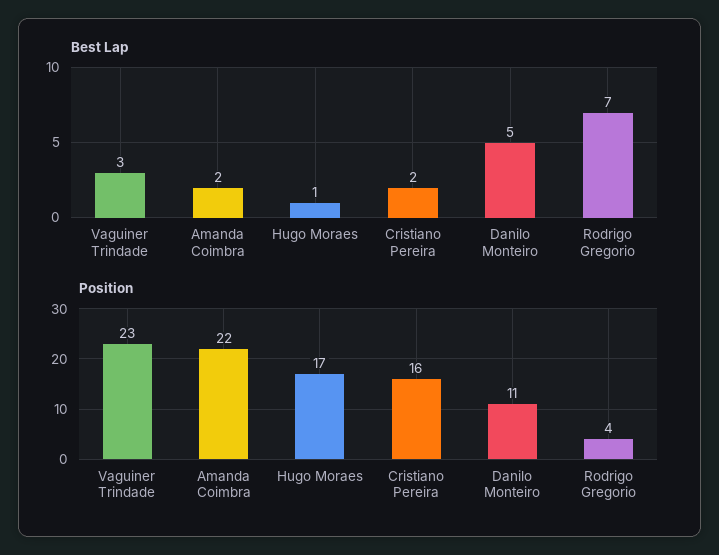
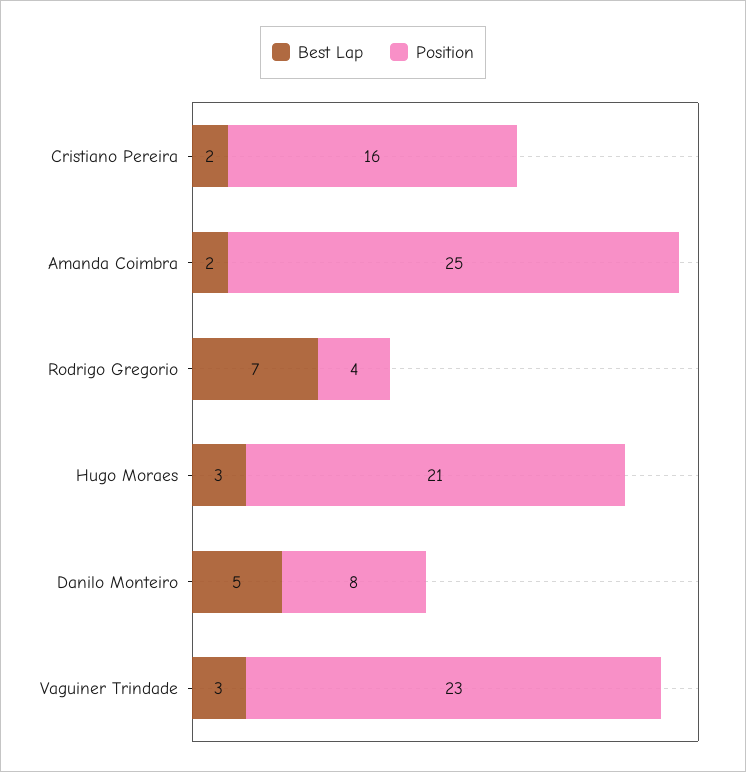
Best Lap, Hugo Moraes: 1 -> 3
Position, Amanda Coimbra: 22 -> 25
Position, Hugo Moraes: 17 -> 21
Position, Danilo Monteiro: 11 -> 8

